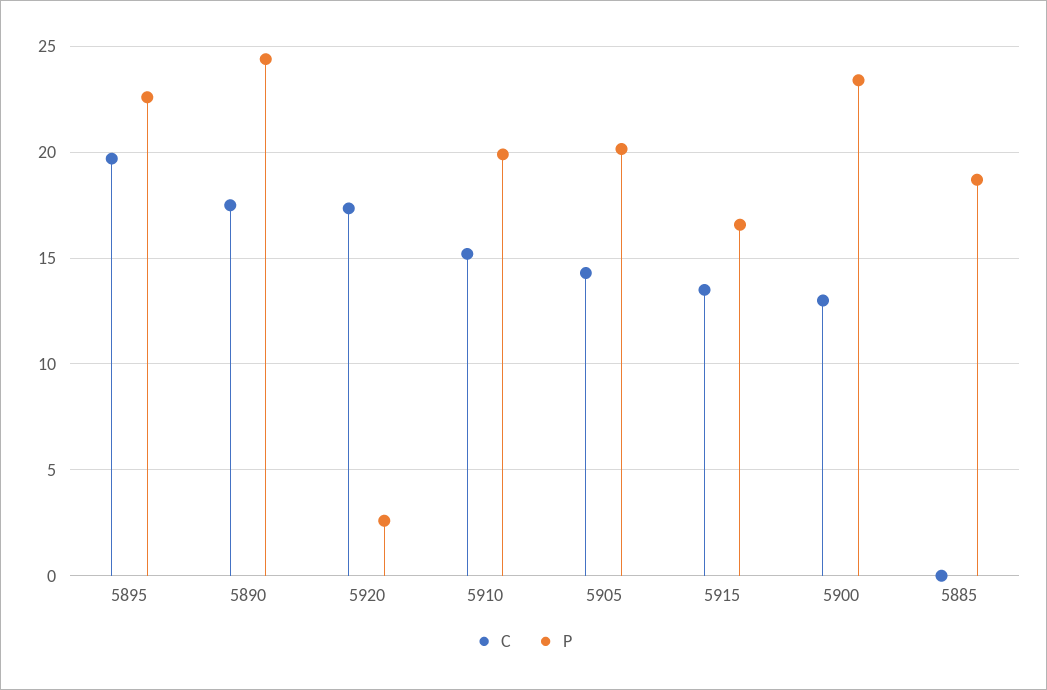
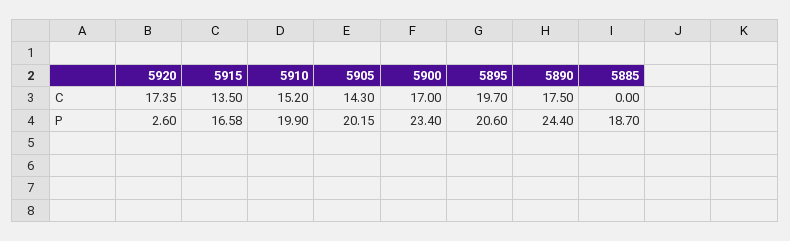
P, 5895: 22.5 -> 20.6
C, 5900: 13 -> 17

